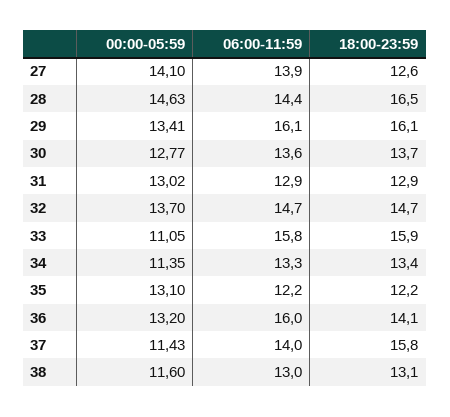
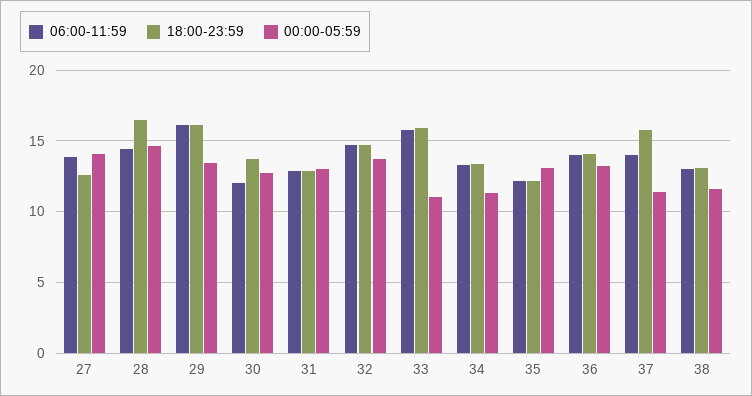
06:00-11:59, 30: 13.6 -> 12
06:00-11:59, 36: 16 -> 14

